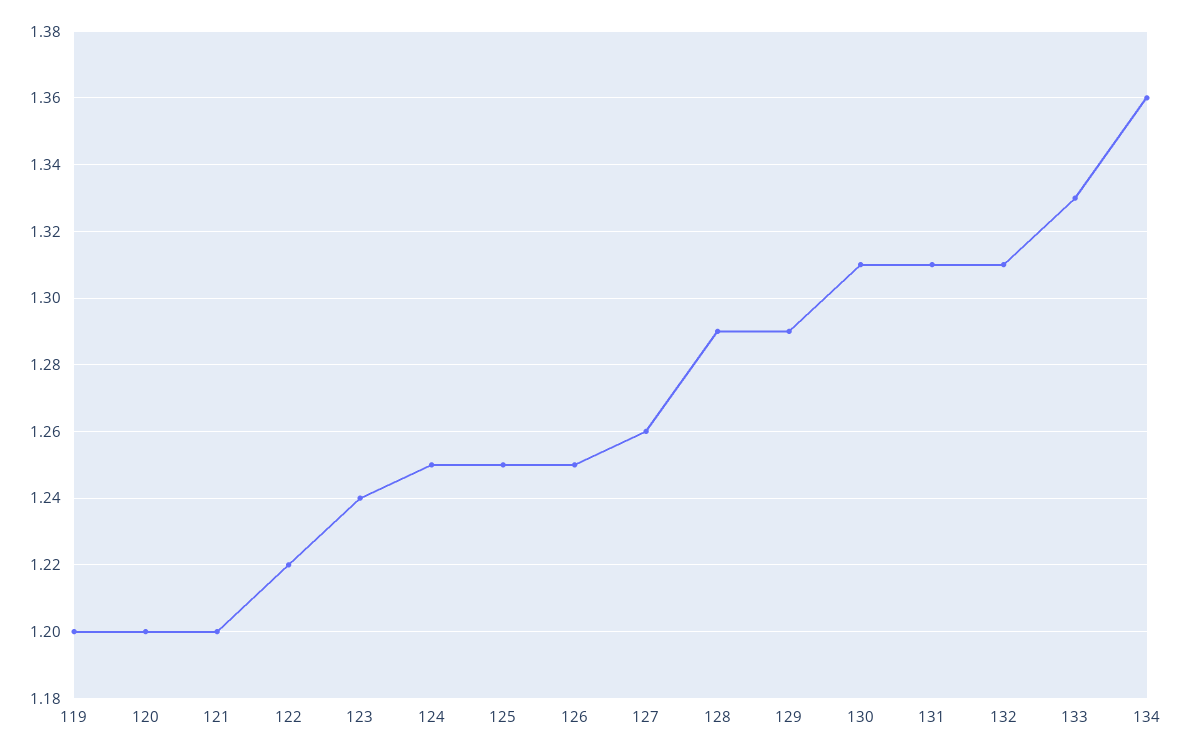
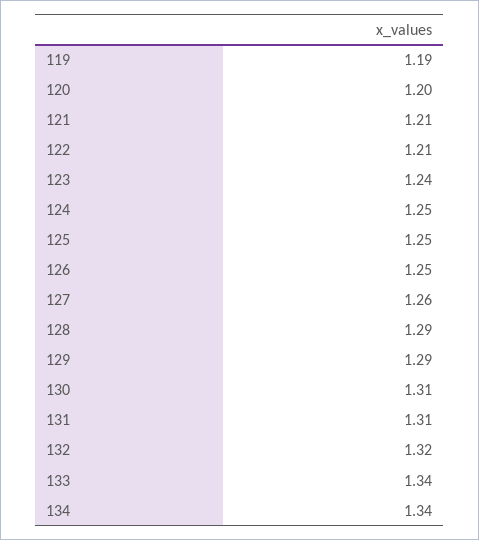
119: 1.2 -> 1.19
121: 1.2 -> 1.21
122: 1.22 -> 1.21
132: 1.31 -> 1.32
133: 1.33 -> 1.34
134: 1.36 -> 1.34

